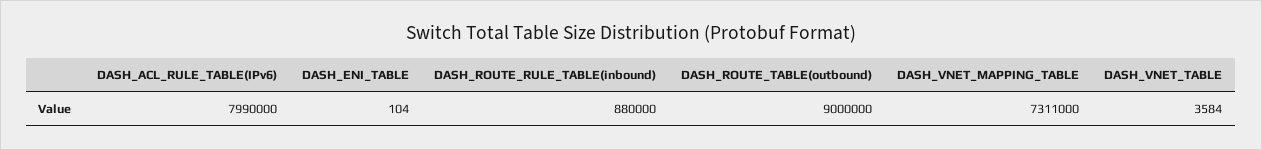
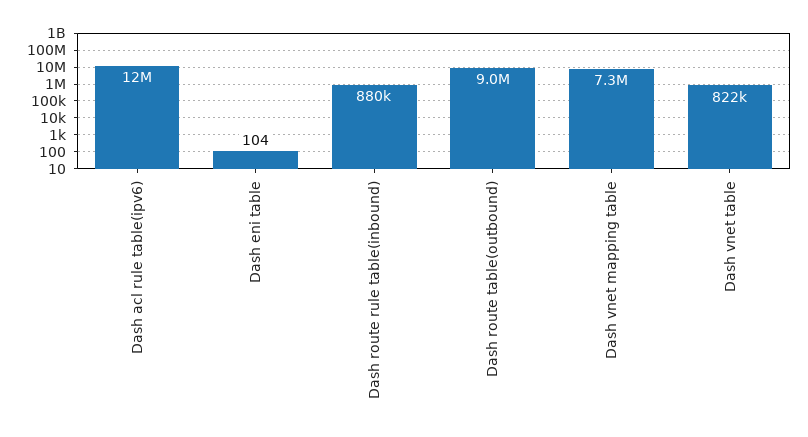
DASH_ACL_RULE_TABLE(IPv6): 7990000 -> 12000000
DASH_VNET_TABLE: 3584 -> 822000

